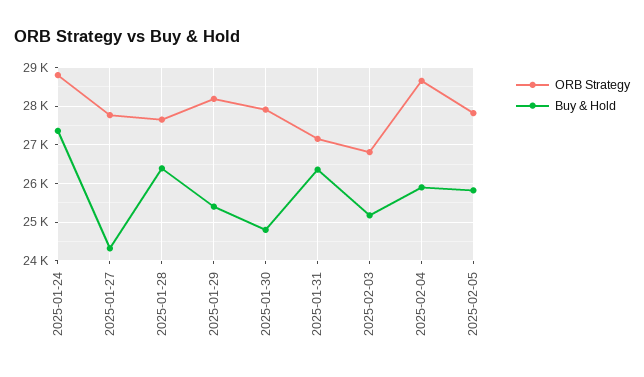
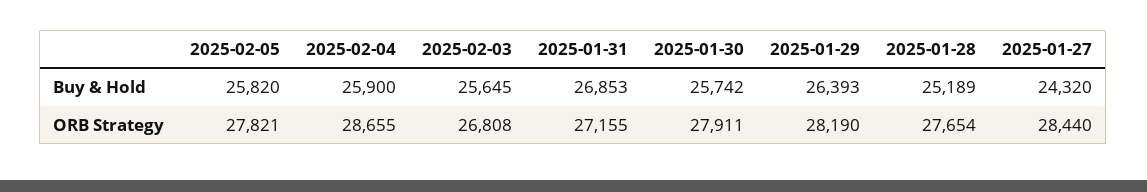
ORB Strategy, 2025-01-24: 28800 -> none
Buy & Hold, 2025-01-24: 27400 -> none
ORB Strategy, 2025-01-27: 27800 -> 28440
Buy & Hold, 2025-01-28: 26400 -> 25189
Buy & Hold, 2025-01-29: 25400 -> 26393
Buy & Hold, 2025-01-30: 24800 -> 25742
Buy & Hold, 2025-01-31: 26400 -> 26853
Buy & Hold, 2025-02-03: 25200 -> 25645

